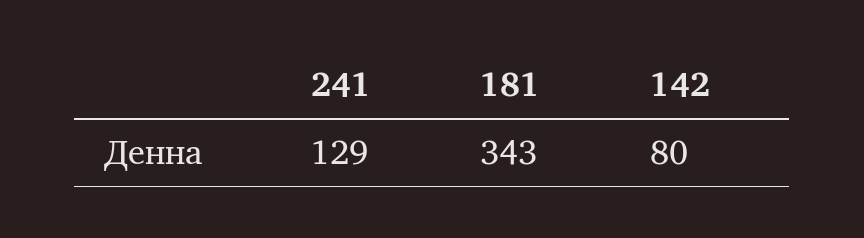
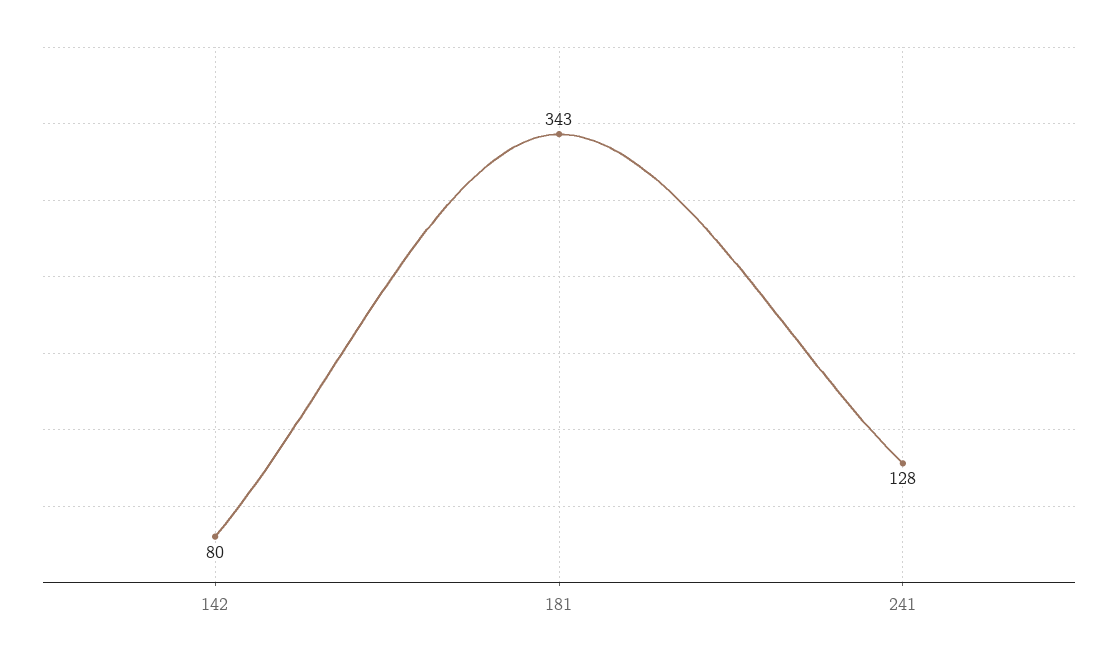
241: 129 -> 128

